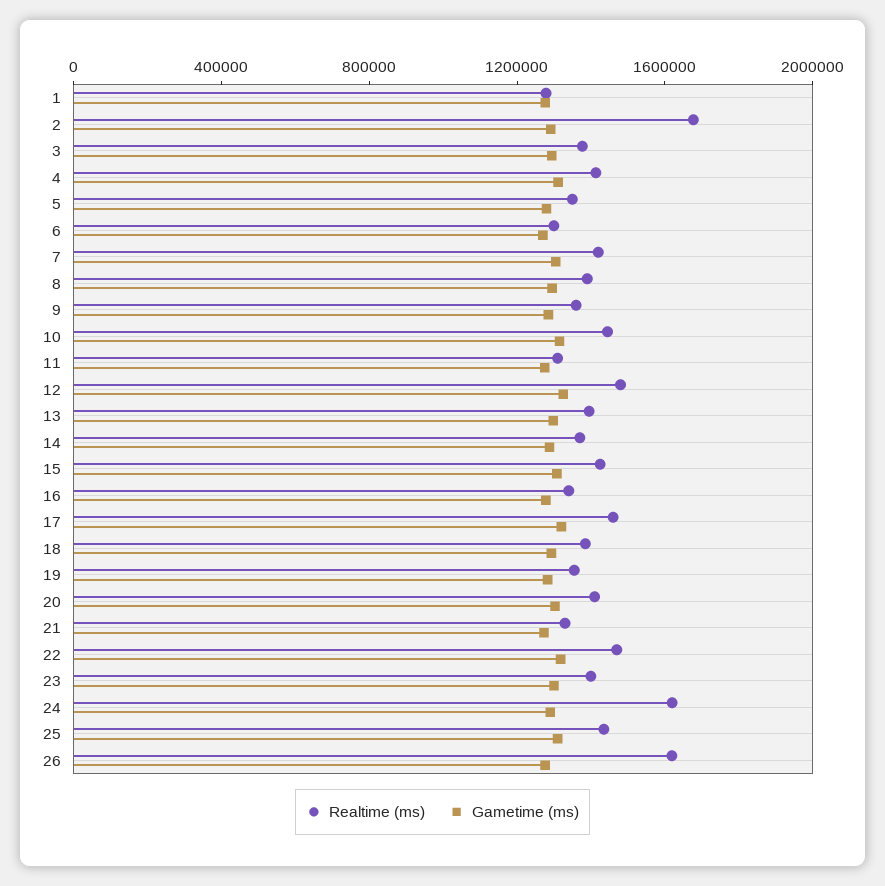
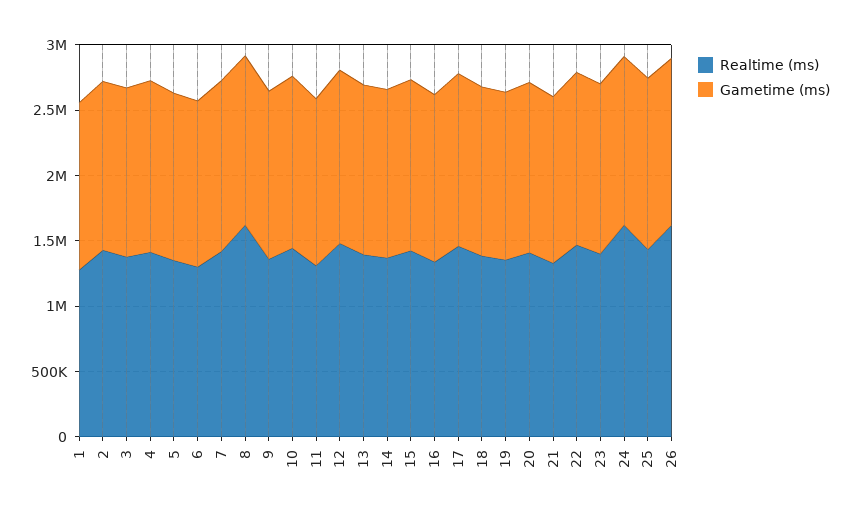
Realtime (ms), 2: 1700000 -> 1400000
Realtime (ms), 8: 1400000 -> 1600000

